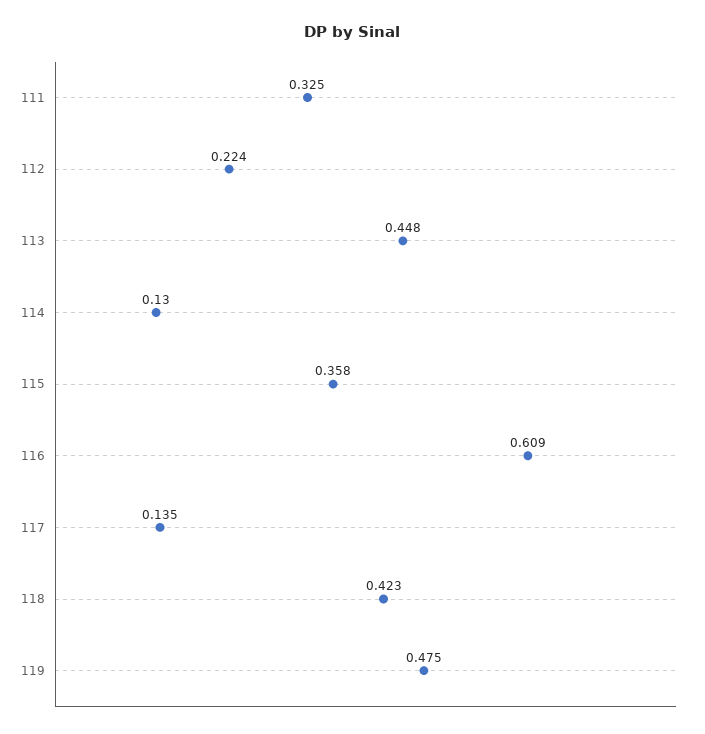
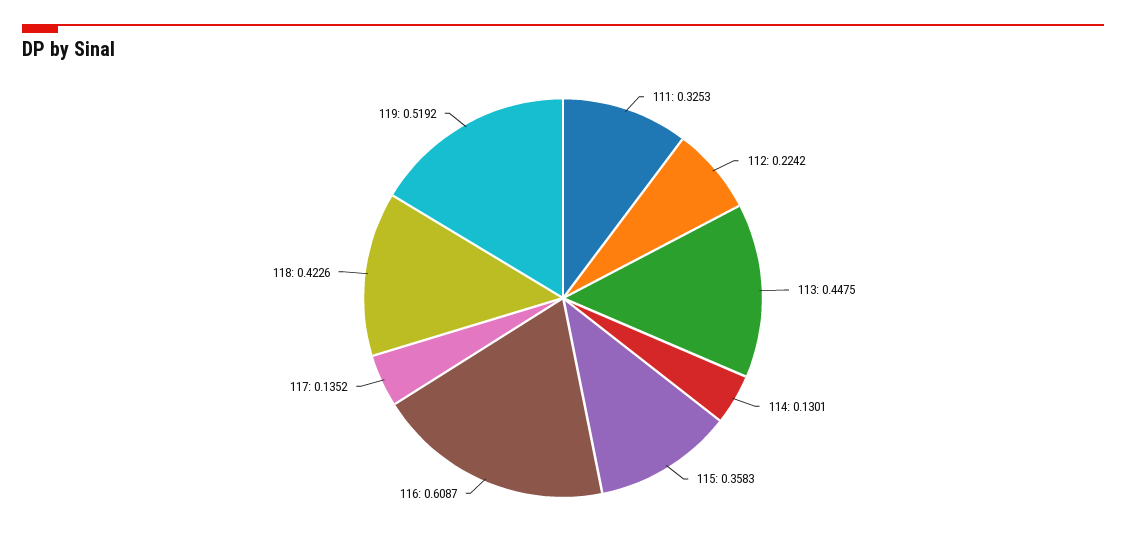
119: 0.475 -> 0.5192

